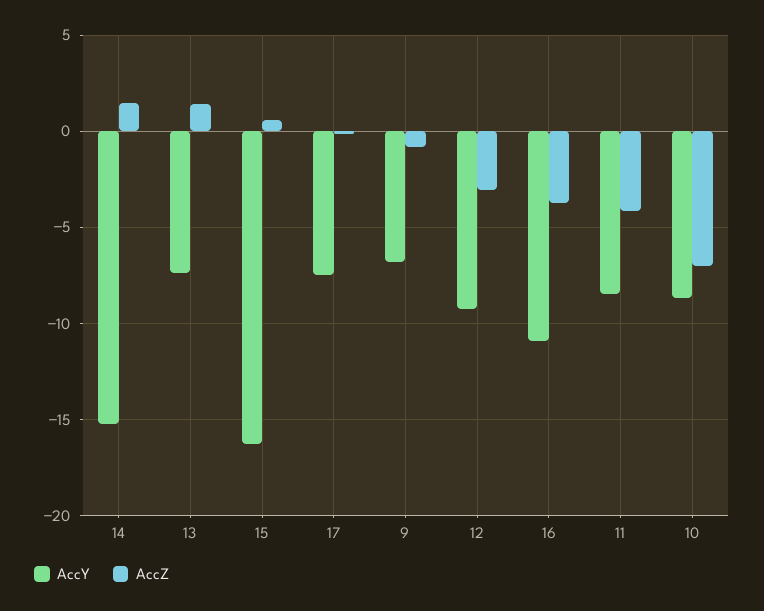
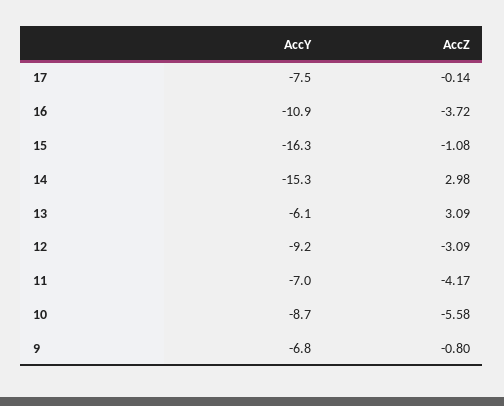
AccZ, 14: 1.5 -> 2.98
AccY, 13: -7.5 -> -6.1
AccZ, 13: 1.5 -> 3.09
AccZ, 15: 0.5 -> -1.08
AccY, 11: -8.5 -> -7
AccZ, 10: -7 -> -5.58

